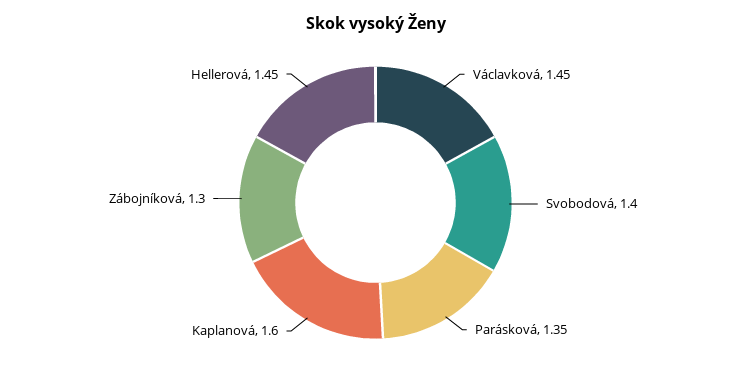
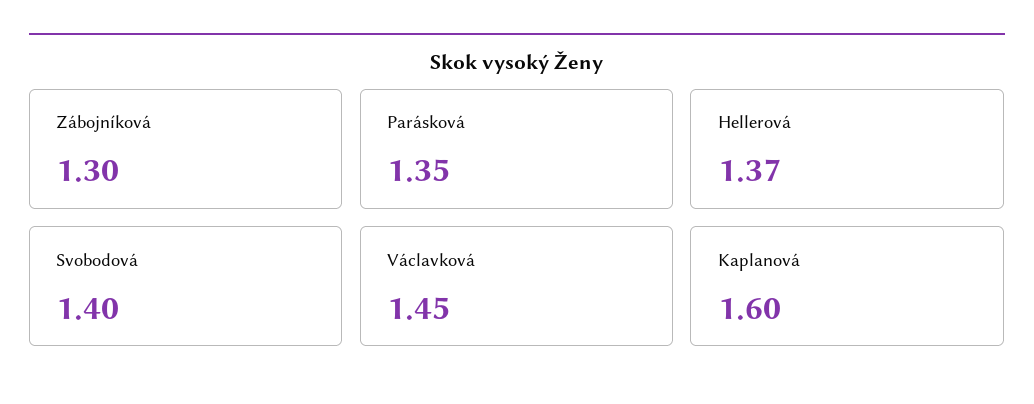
Hellerová: 1.45 -> 1.37

